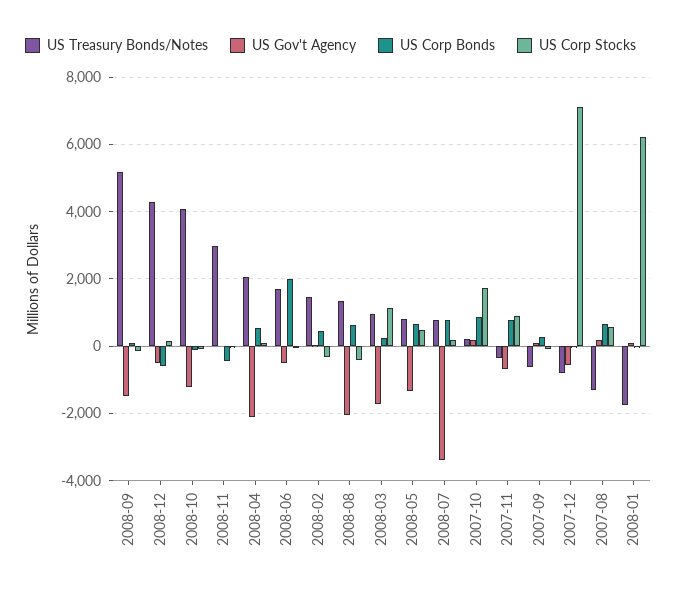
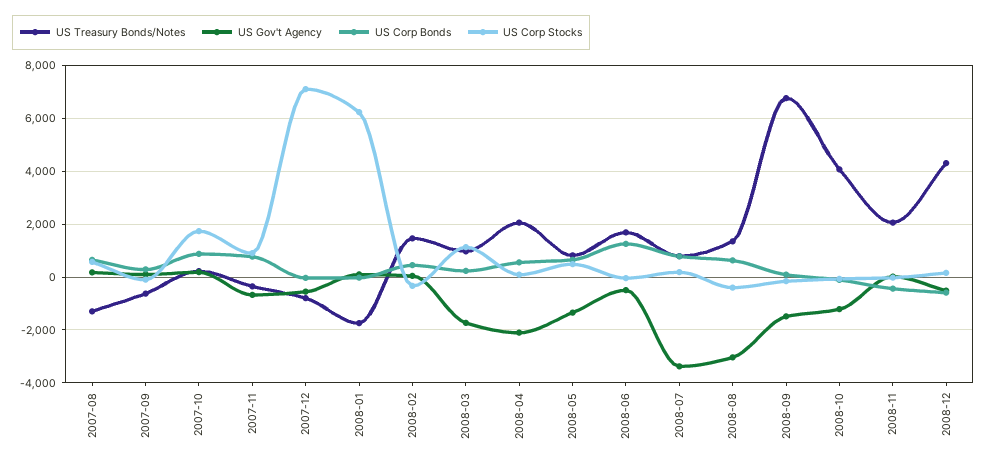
US Treasury Bonds/Notes, 2008-09: 5200 -> 6750
US Treasury Bonds/Notes, 2008-11: 3000 -> 2000
US Corp Bonds, 2008-06: 2000 -> 1250
US Gov't Agency, 2008-08: -2000 -> -3000

